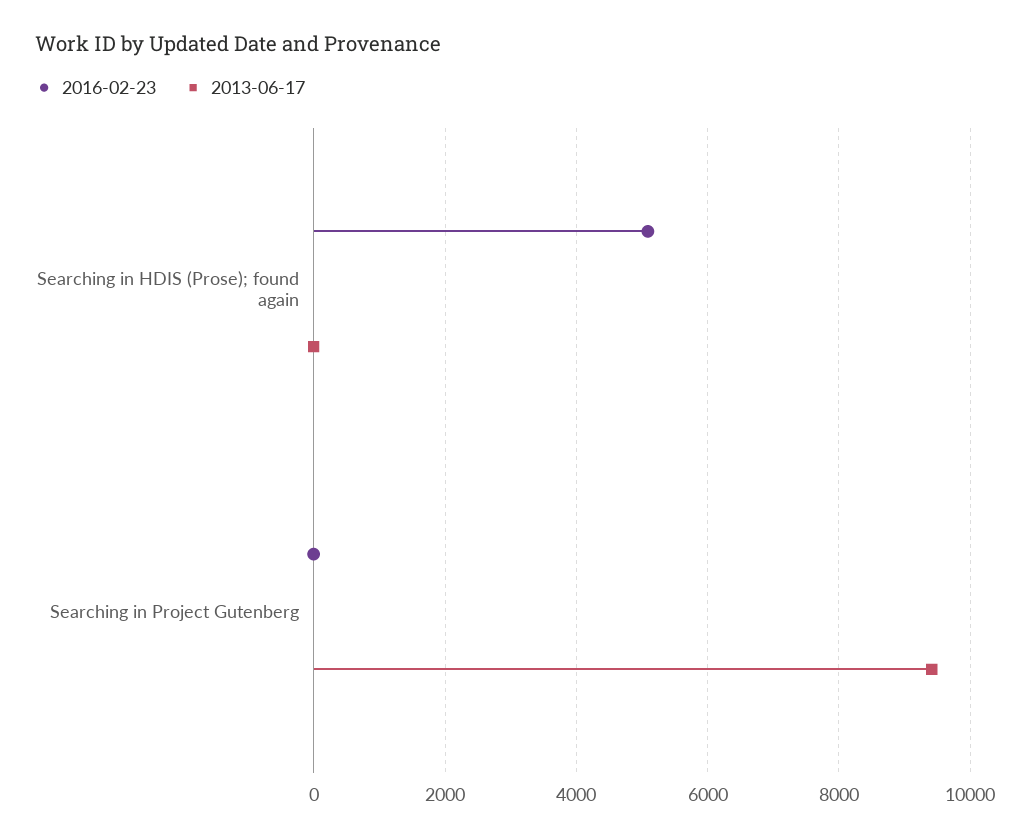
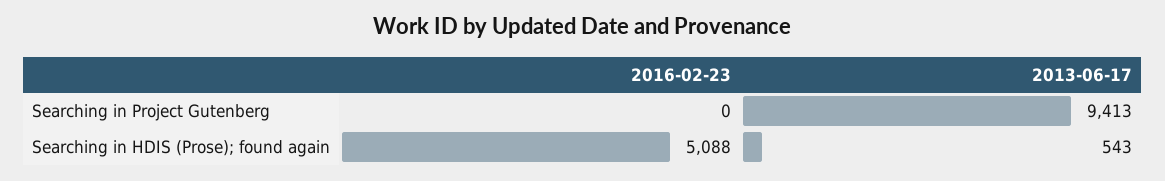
2013-06-17, Searching in HDIS (Prose); found again: 0 -> 543

